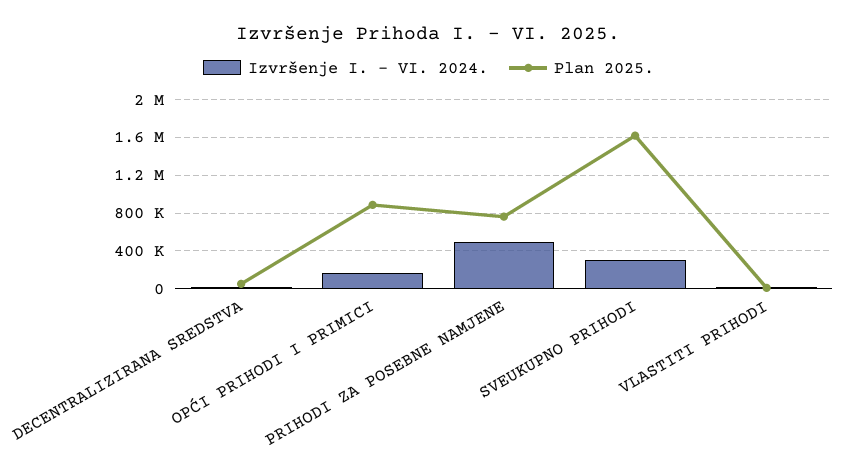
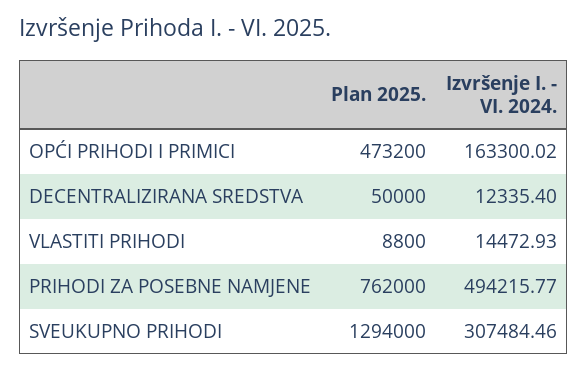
Plan 2025., OPĆI PRIHODI I PRIMICI: 900000 -> 473200
Plan 2025., SVEUKUPNO PRIHODI: 1600000 -> 1294000

